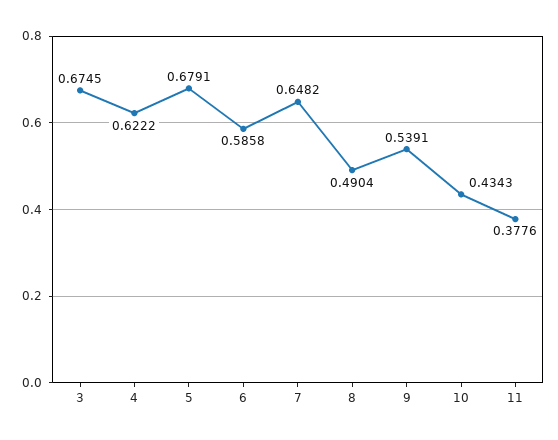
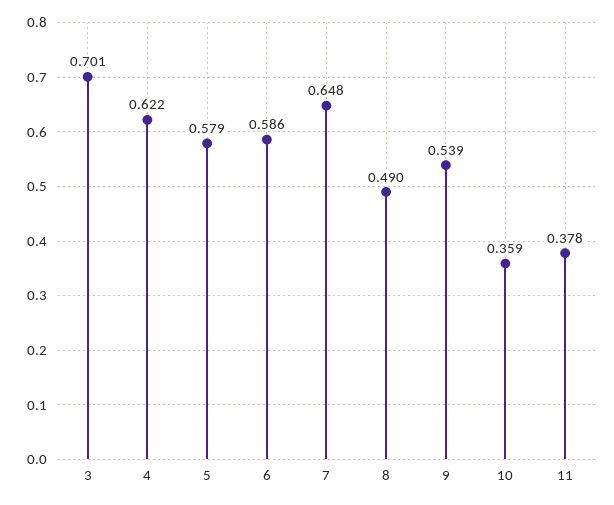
3: 0.6745 -> 0.701
5: 0.6791 -> 0.579
10: 0.4343 -> 0.359

